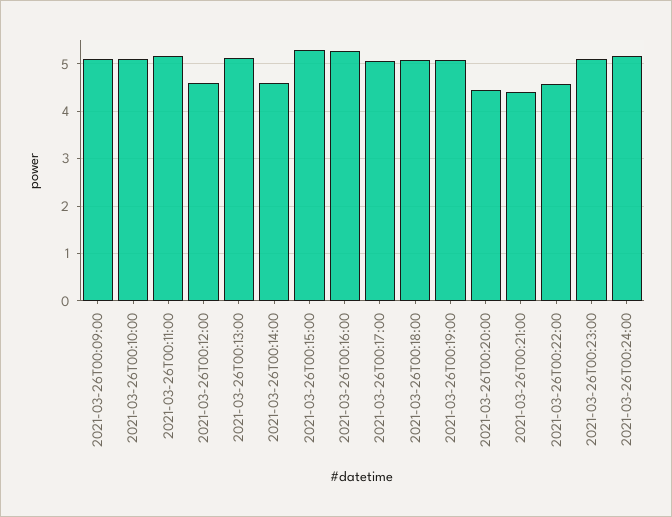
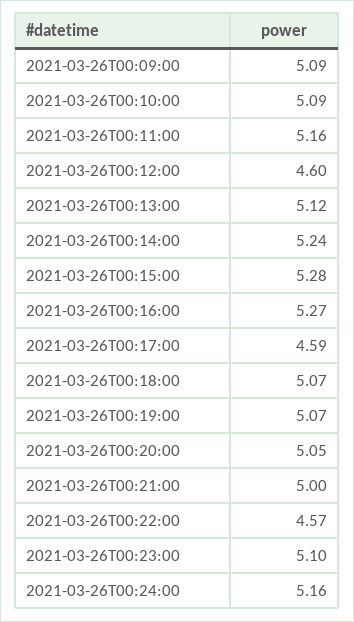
2021-03-26T00:14:00: 4.6 -> 5.24
2021-03-26T00:17:00: 5 -> 4.59
2021-03-26T00:20:00: 4.4 -> 5.05
2021-03-26T00:21:00: 4.4 -> 5

